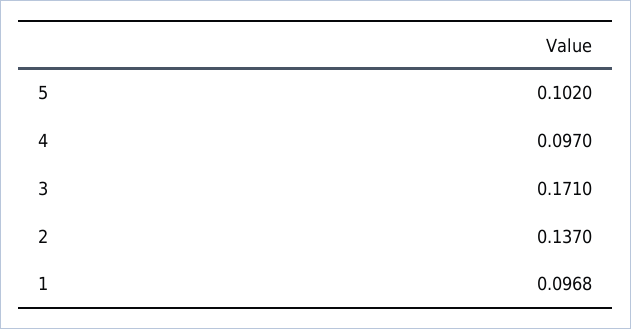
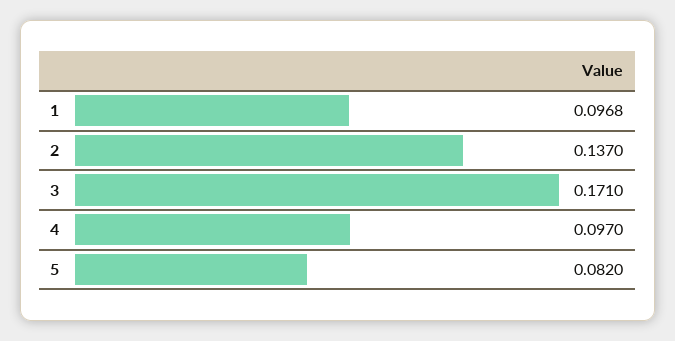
5: 0.102 -> 0.082

